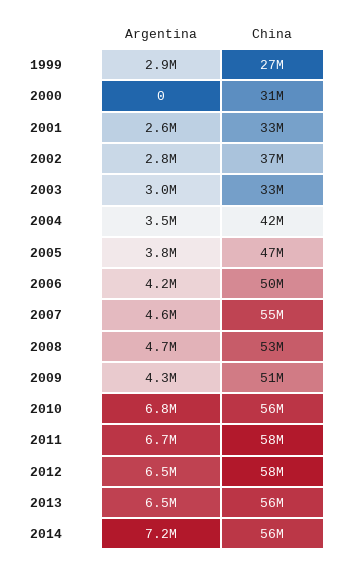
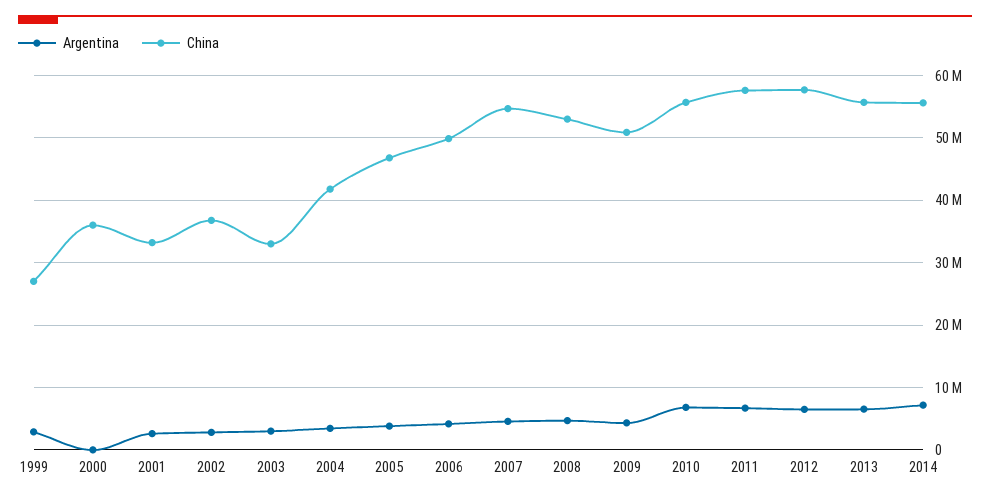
China, 2000: 31000000 -> 36000000

